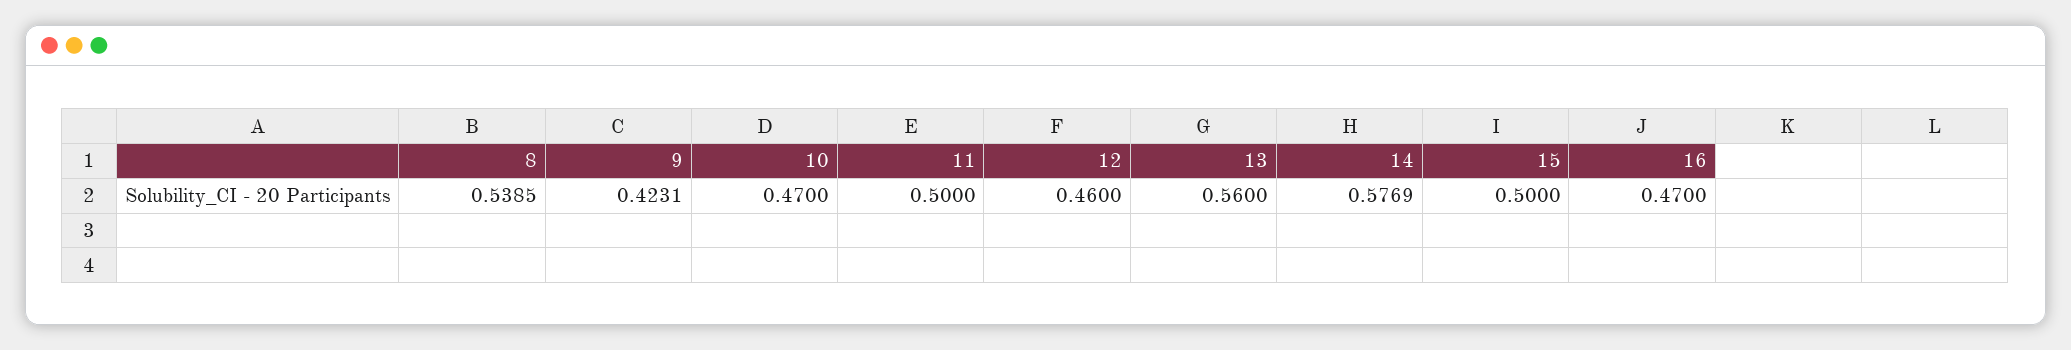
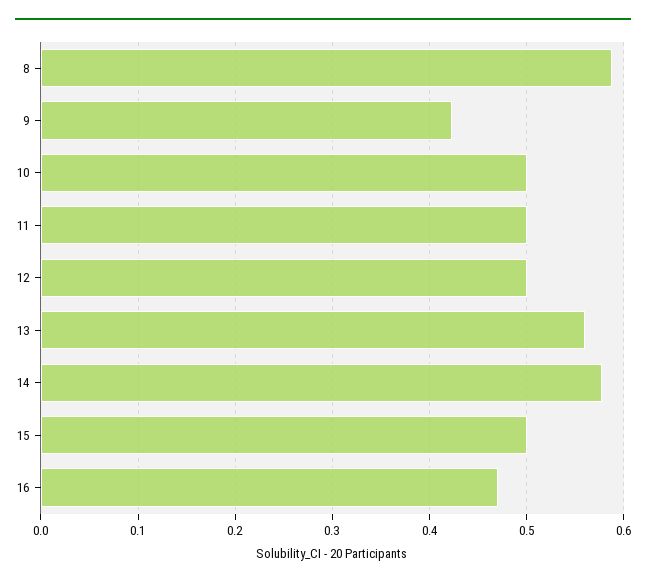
8: 0.5385 -> 0.59
10: 0.47 -> 0.5
12: 0.46 -> 0.5

